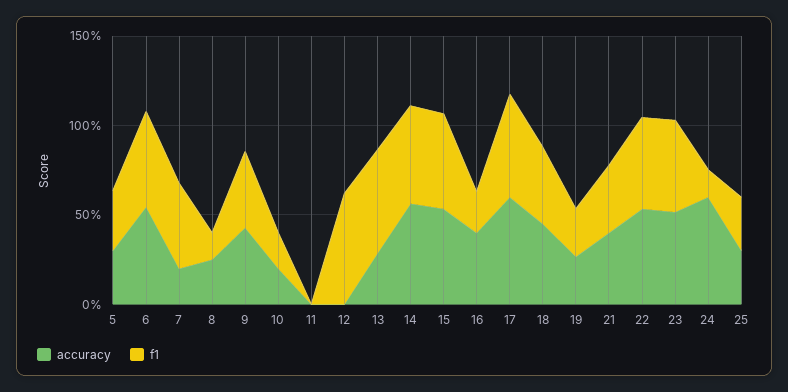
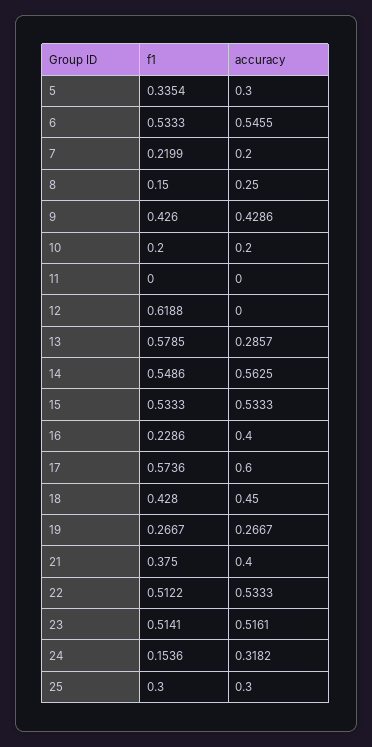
f1, 7: 0.5 -> 0.2199
accuracy, 24: 0.6 -> 0.3182

